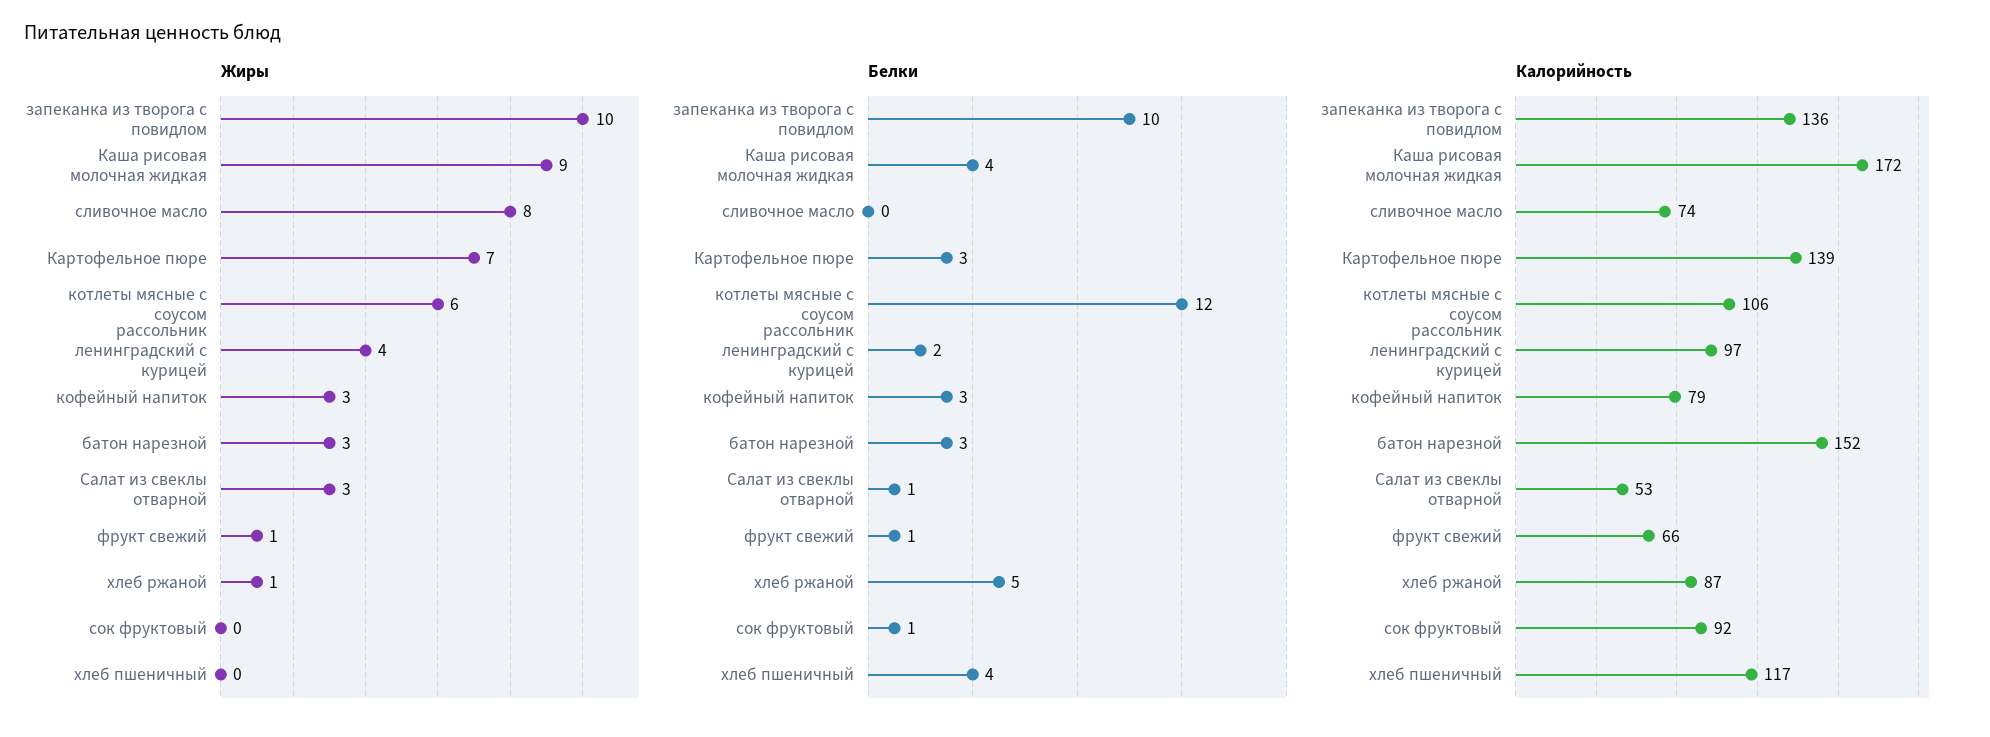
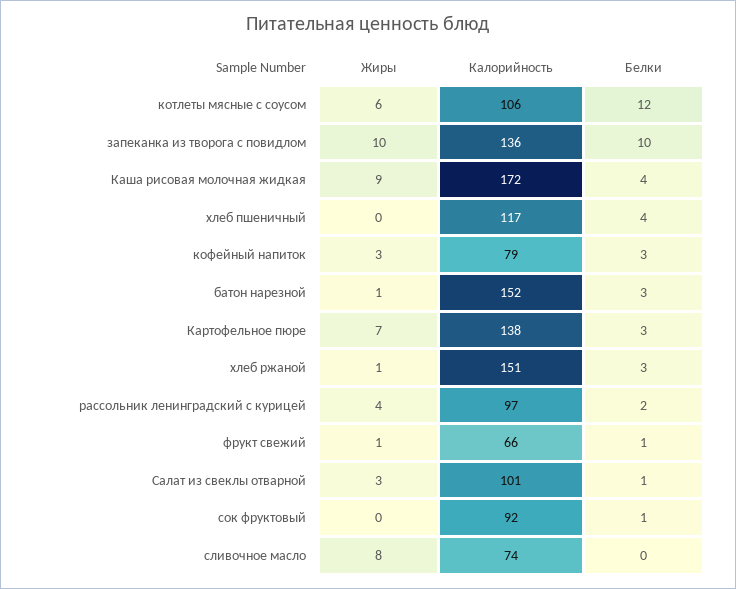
Жиры, батон нарезной: 3 -> 1
Белки, хлеб ржаной: 5 -> 3
Калорийность, Картофельное пюре: 139 -> 138
Калорийность, Салат из свеклы отварной: 53 -> 101
Калорийность, хлеб ржаной: 87 -> 151

